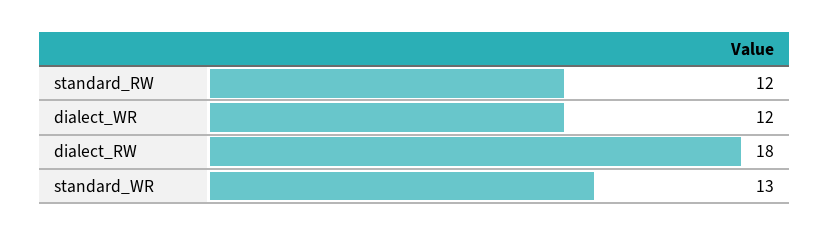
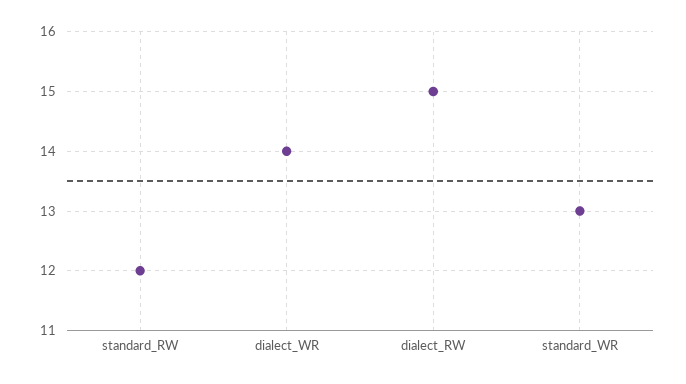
dialect_WR: 12 -> 14
dialect_RW: 18 -> 15

